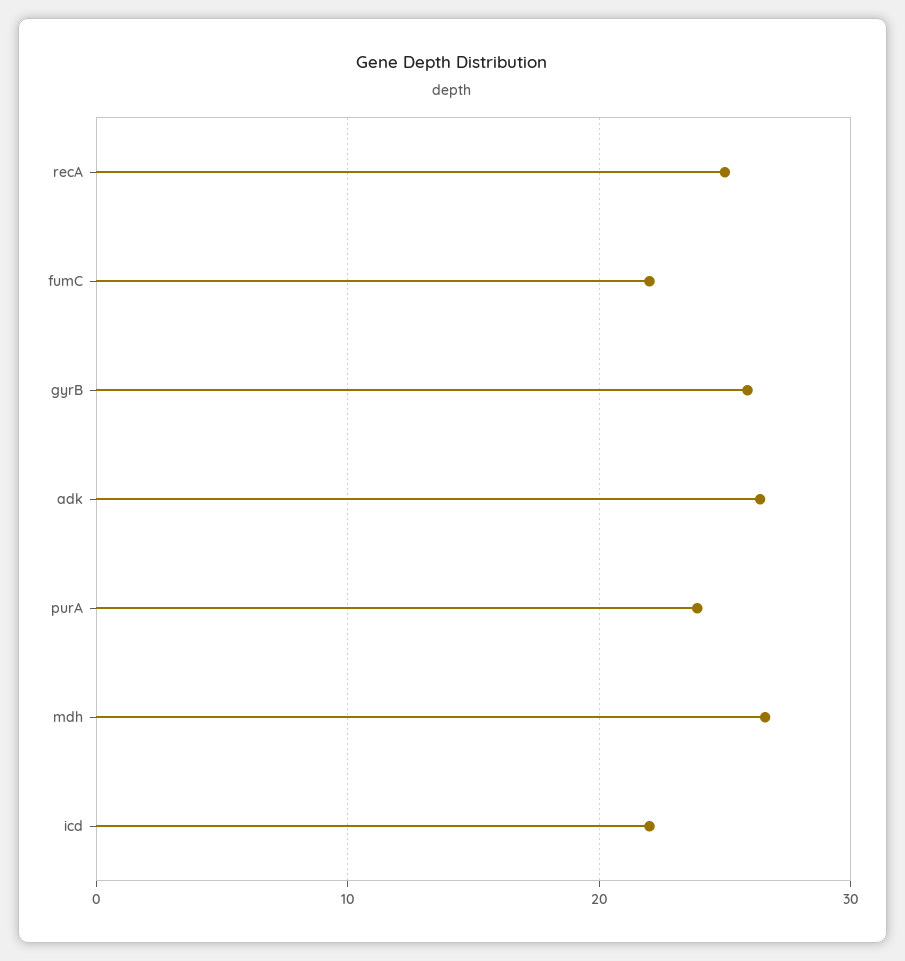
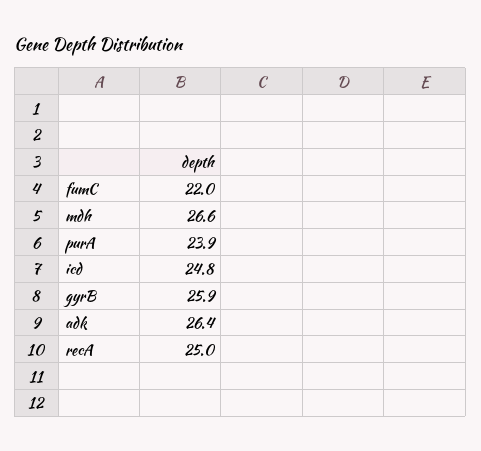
icd: 22 -> 24.8

